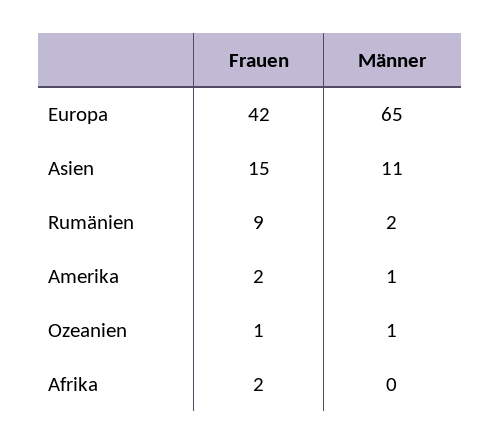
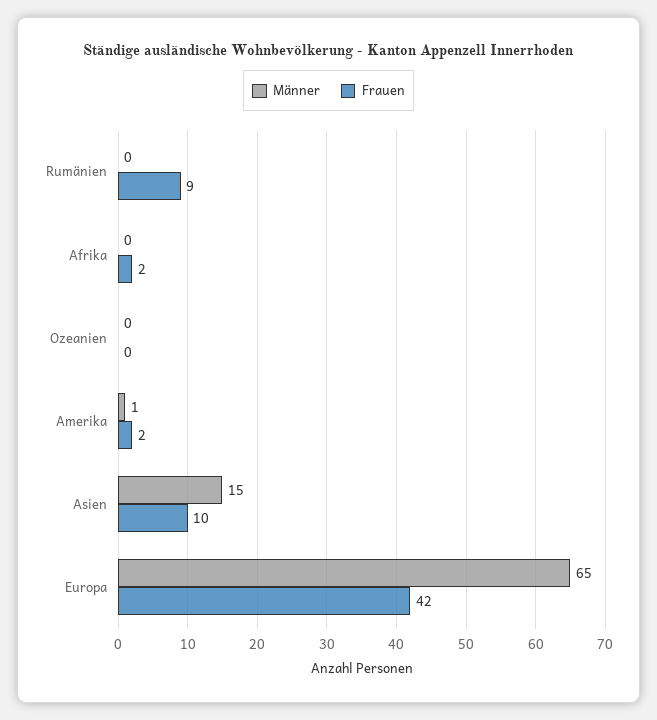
Frauen, Asien: 15 -> 10
Männer, Asien: 11 -> 15
Männer, Rumänien: 2 -> 0
Frauen, Ozeanien: 1 -> 0
Männer, Ozeanien: 1 -> 0

